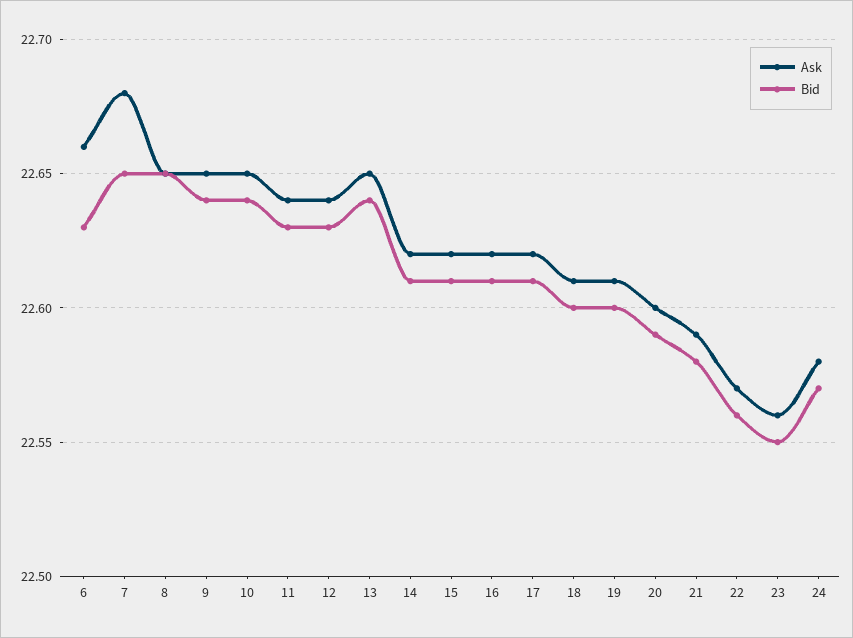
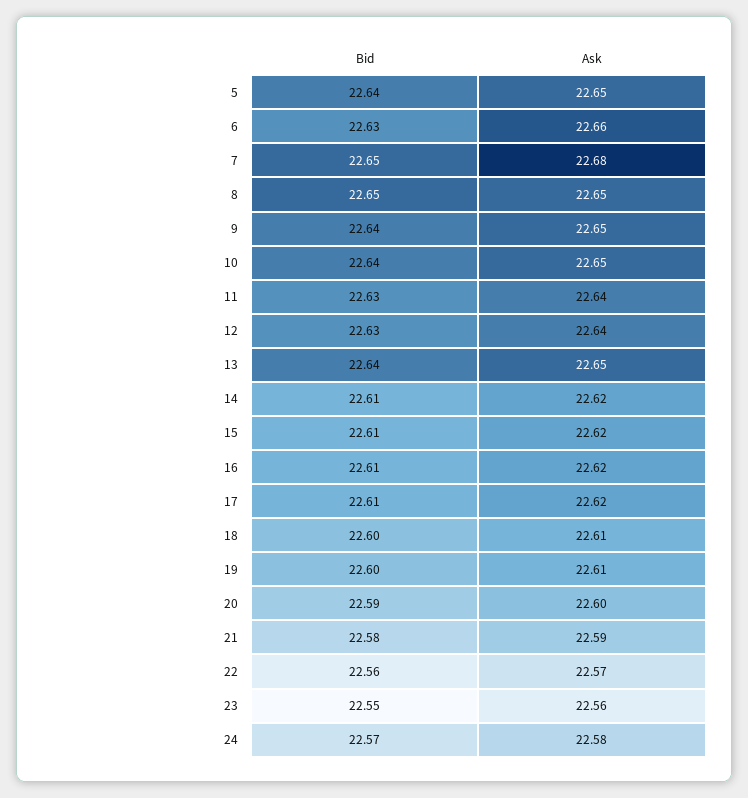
Bid, 5: none -> 22.64
Ask, 5: none -> 22.65

